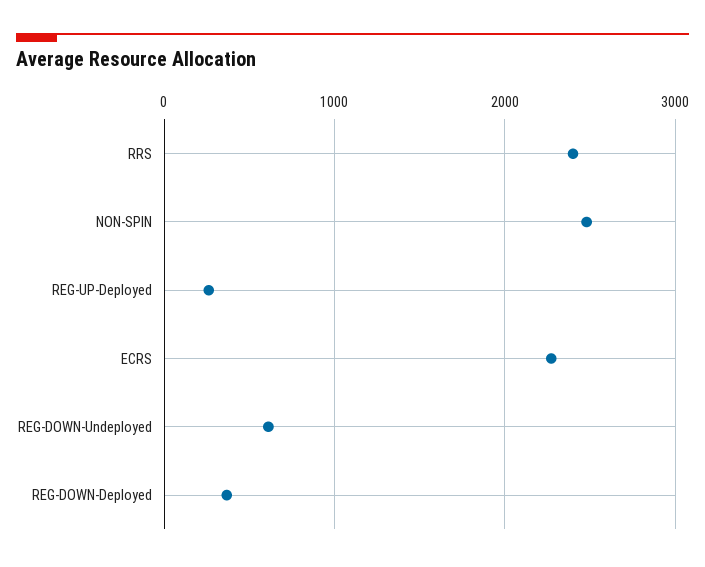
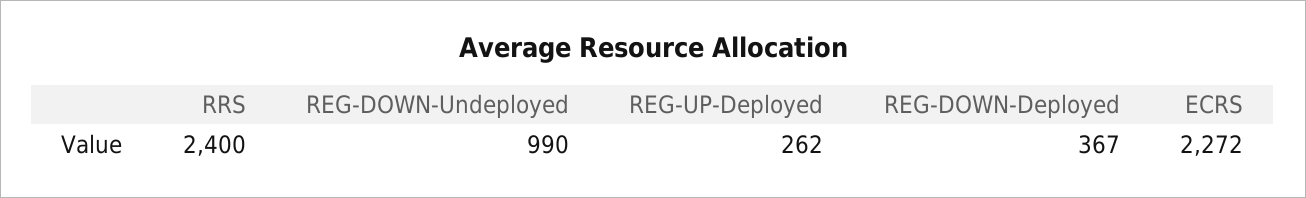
NON-SPIN: 2500 -> none
REG-DOWN-Undeployed: 600 -> 990

